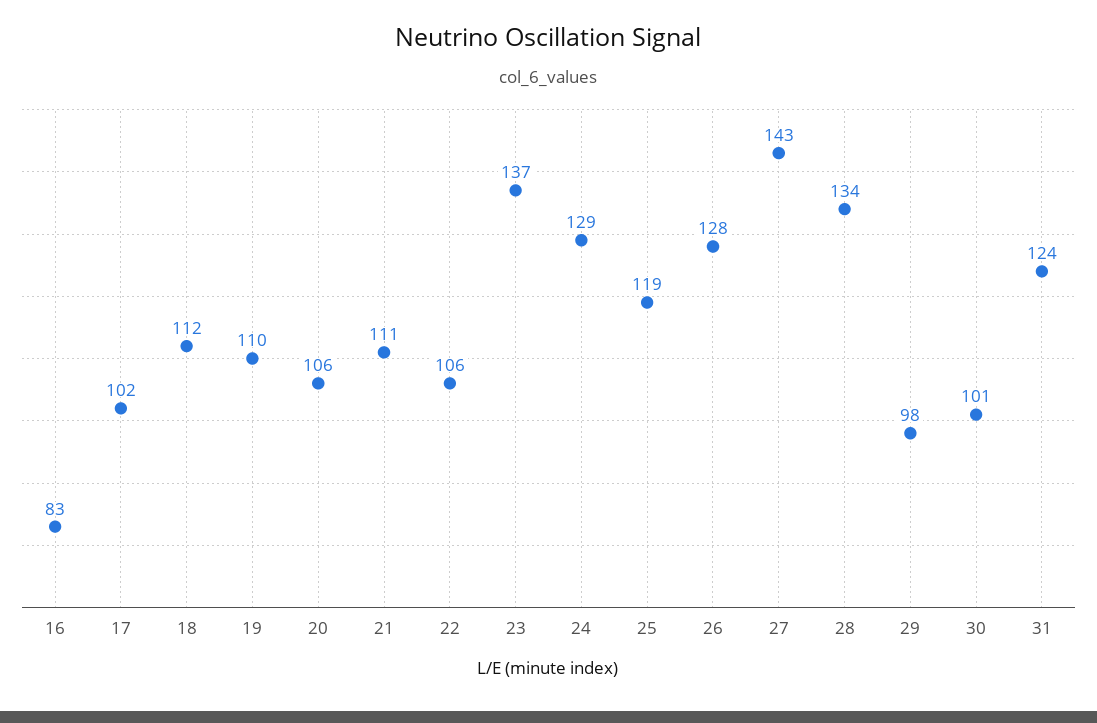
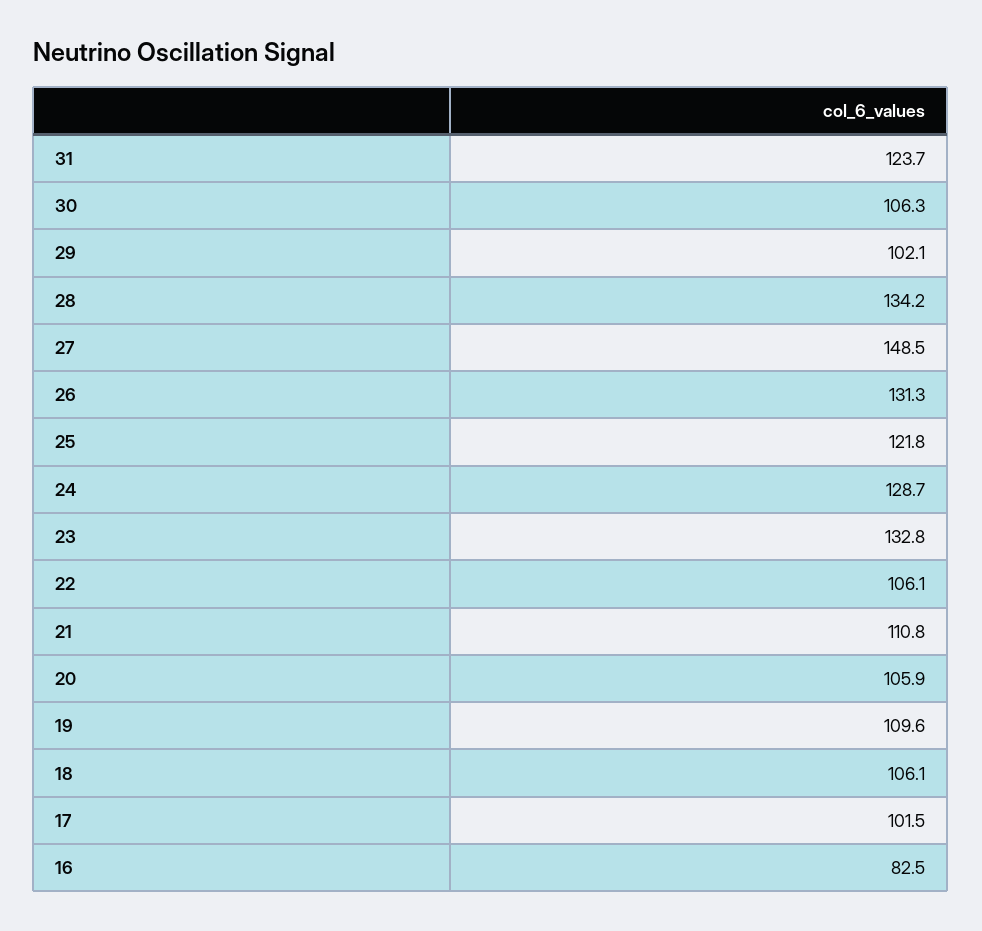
18: 112 -> 106.1
23: 137 -> 132.8
25: 119 -> 121.8
26: 128 -> 131.3
27: 143 -> 148.5
29: 98 -> 102.1
30: 101 -> 106.3

